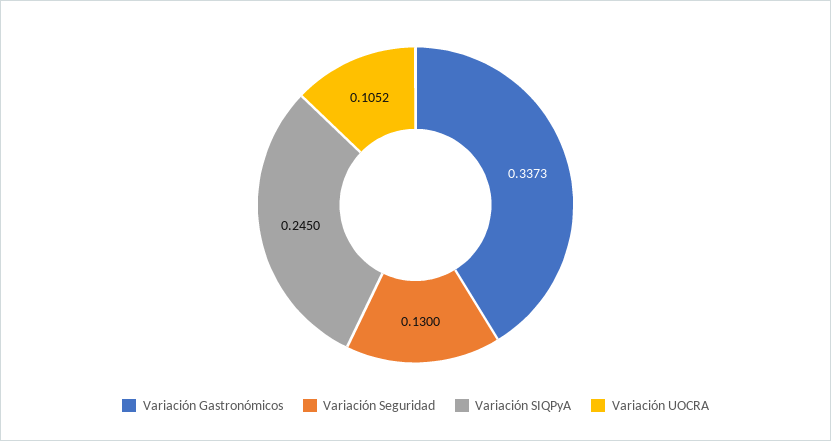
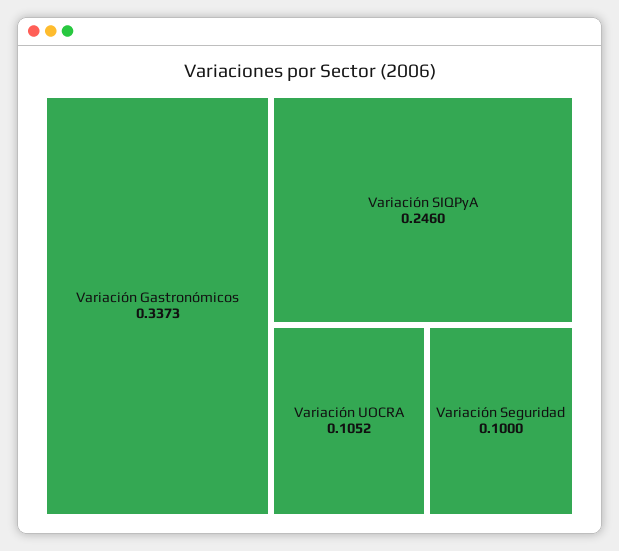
Variación Seguridad: 0.13 -> 0.1
Variación SIQPyA: 0.245 -> 0.246

